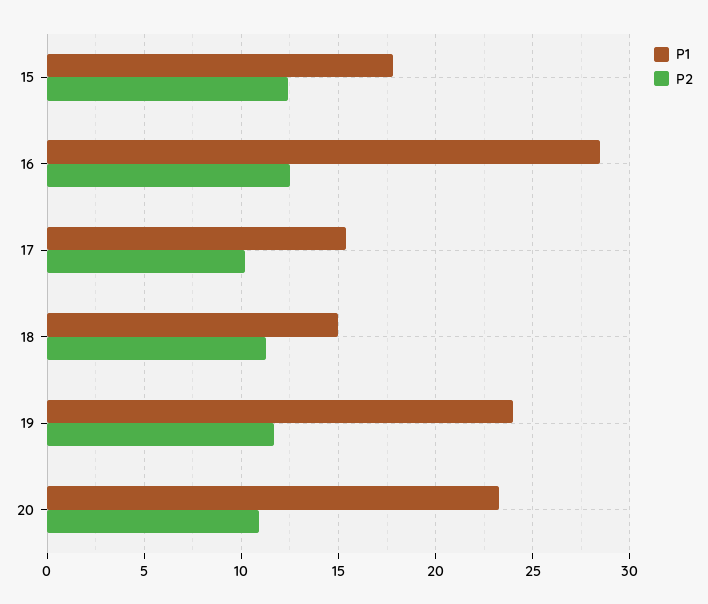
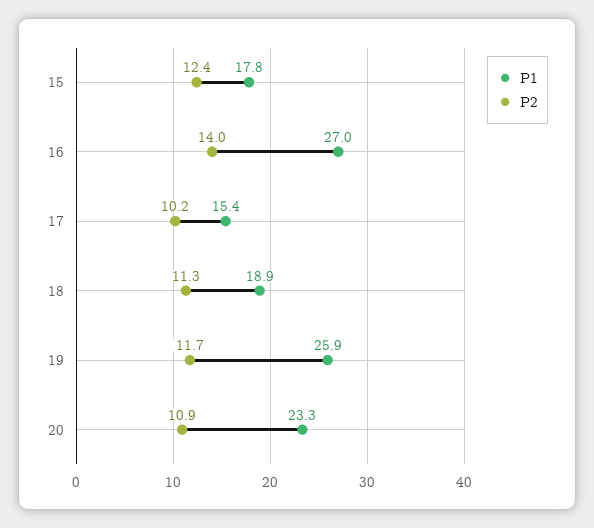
P1, 16: 28.5 -> 27
P2, 16: 12.5 -> 14
P1, 18: 15 -> 18.9
P1, 19: 24 -> 25.9

